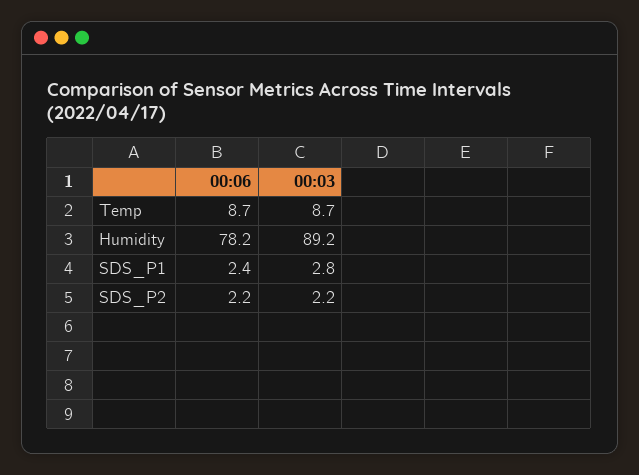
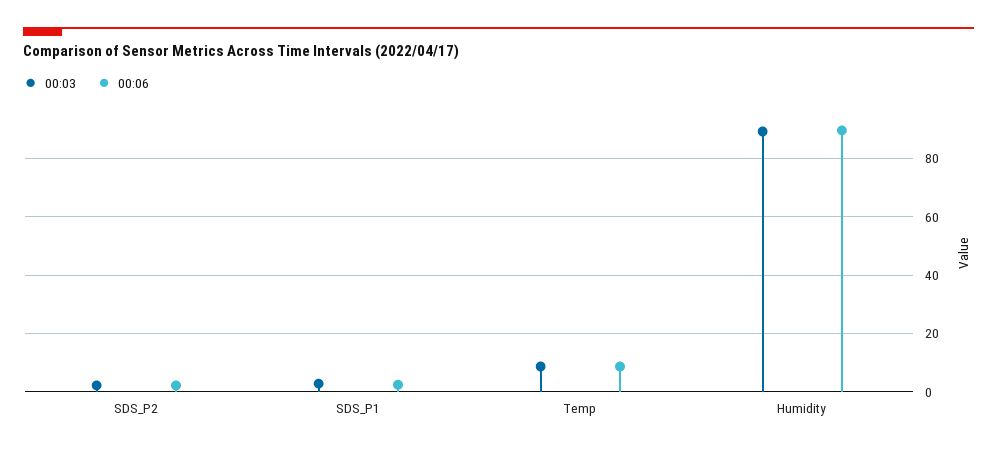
00:06, Humidity: 78.2 -> 90

